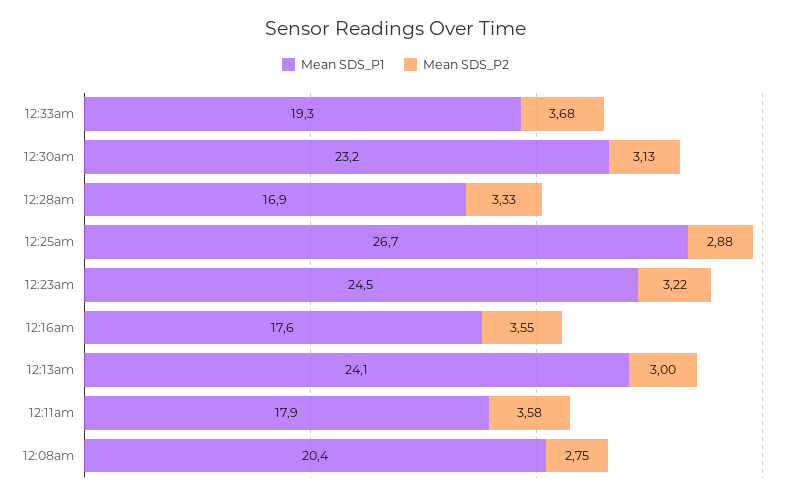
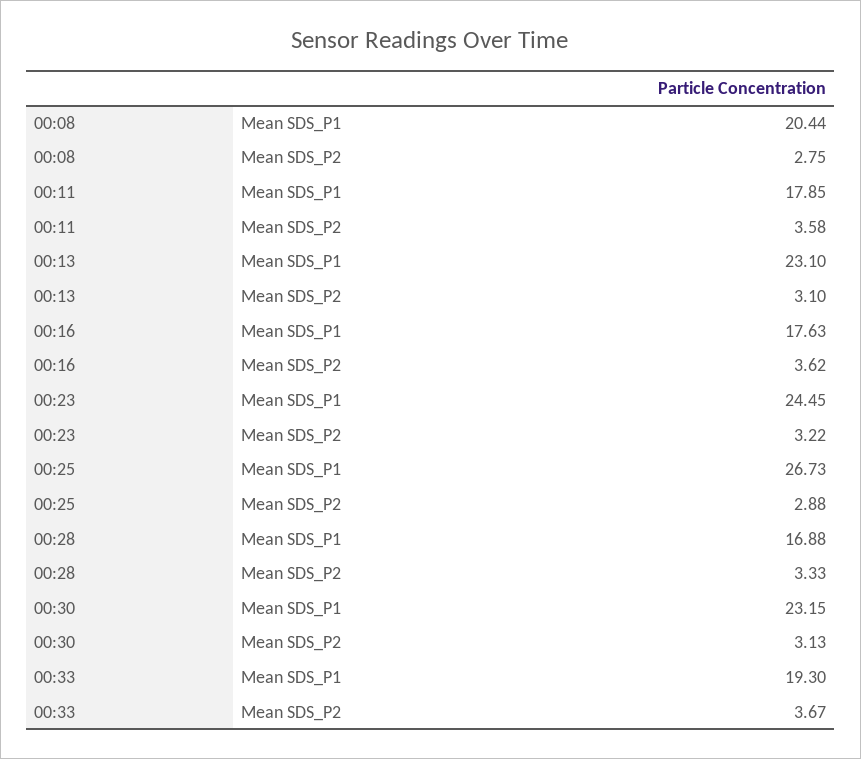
Mean SDS_P2, 12:33am: 3.68 -> 3.67
Mean SDS_P2, 12:16am: 3.55 -> 3.62
Mean SDS_P1, 12:13am: 24.1 -> 23.1
Mean SDS_P2, 12:13am: 3 -> 3.1

